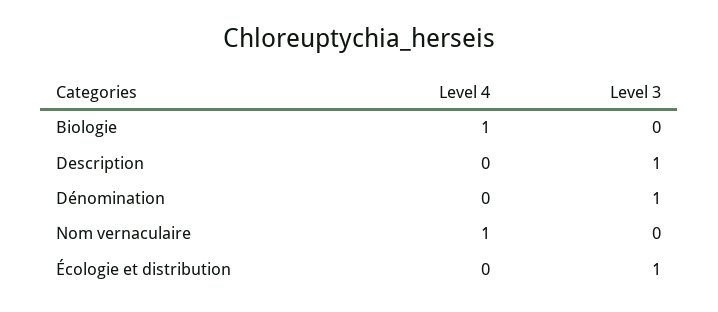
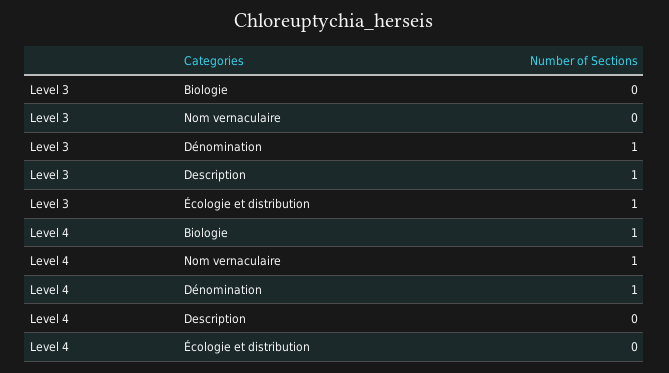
Level 4, Dénomination: 0 -> 1

